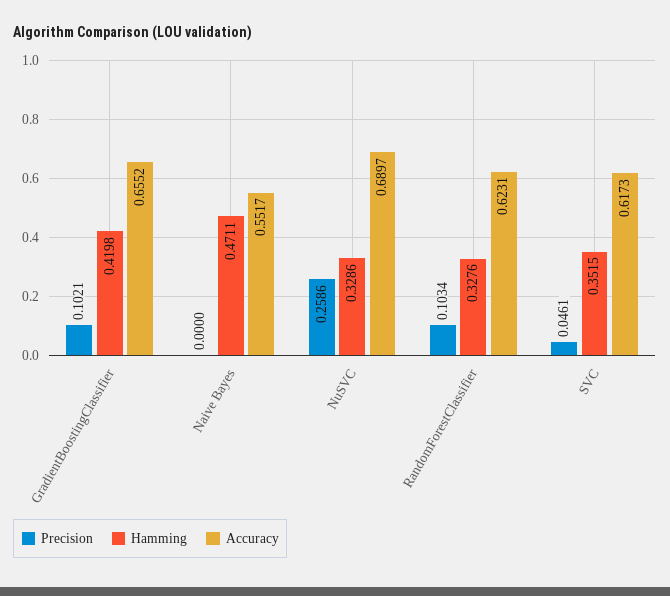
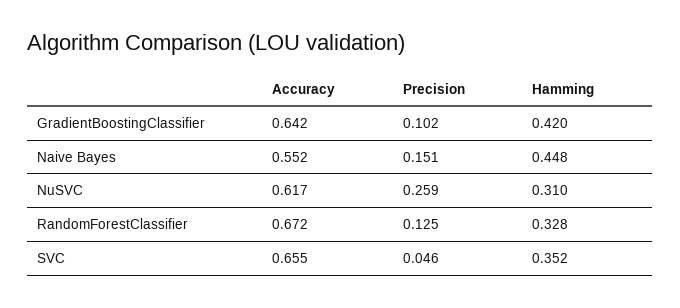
Accuracy, GradientBoostingClassifier: 0.6552 -> 0.642
Precision, Naive Bayes: 0 -> 0.151
Hamming, Naive Bayes: 0.4711 -> 0.448
Hamming, NuSVC: 0.3286 -> 0.31
Accuracy, NuSVC: 0.6897 -> 0.617
Precision, RandomForestClassifier: 0.1034 -> 0.125
Accuracy, RandomForestClassifier: 0.6231 -> 0.672
Accuracy, SVC: 0.6173 -> 0.655

